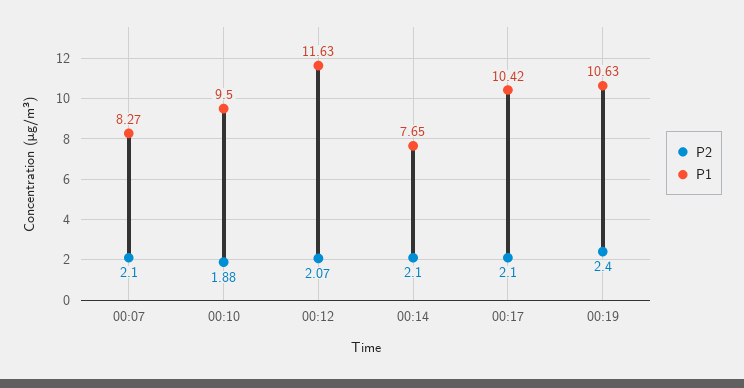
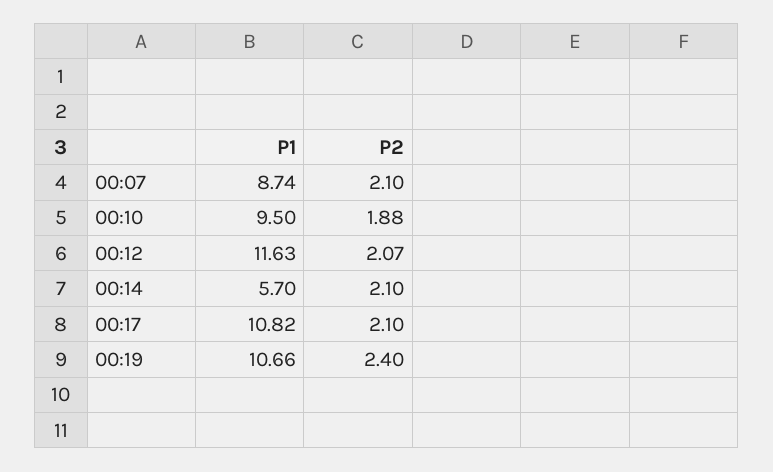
P1, 00:07: 8.27 -> 8.74
P1, 00:14: 7.65 -> 5.7
P1, 00:17: 10.42 -> 10.82
P1, 00:19: 10.63 -> 10.66

